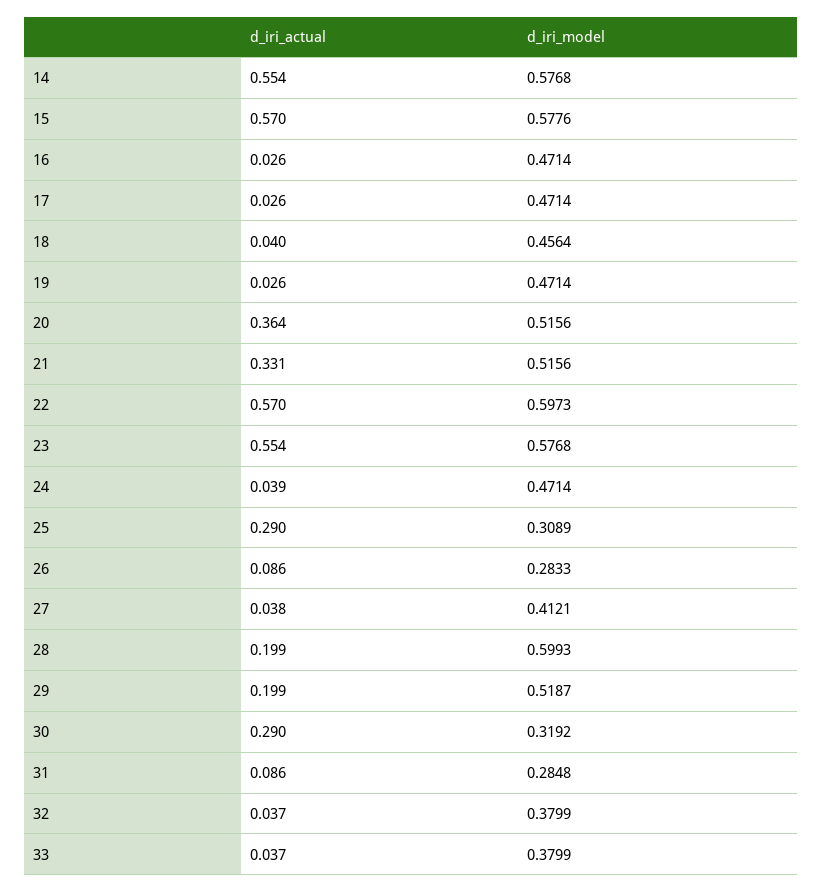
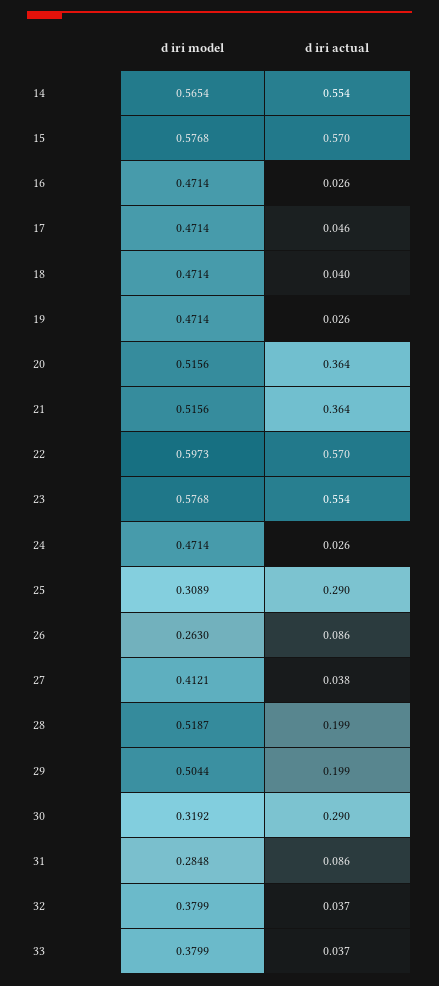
d_iri_model, 14: 0.5768 -> 0.5654
d_iri_model, 15: 0.5776 -> 0.5768
d_iri_actual, 17: 0.026 -> 0.046
d_iri_model, 18: 0.4564 -> 0.4714
d_iri_actual, 21: 0.331 -> 0.364
d_iri_actual, 24: 0.039 -> 0.026
d_iri_model, 26: 0.2833 -> 0.263
d_iri_model, 28: 0.5993 -> 0.5187
d_iri_model, 29: 0.5187 -> 0.5044

